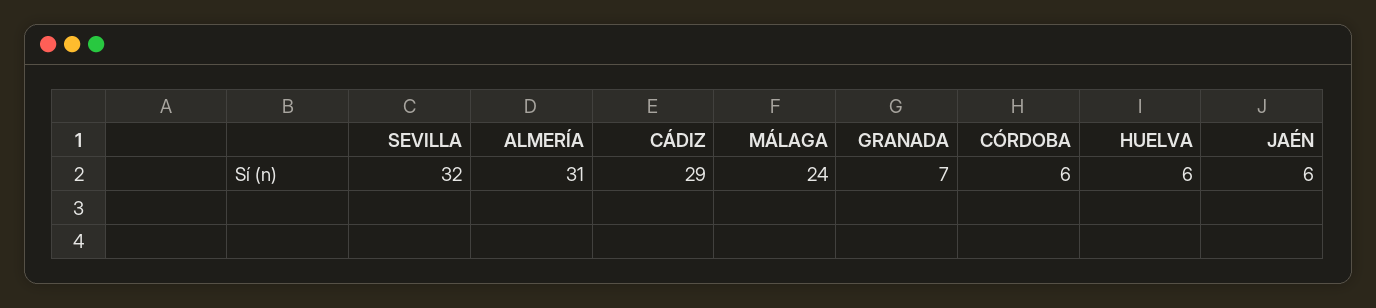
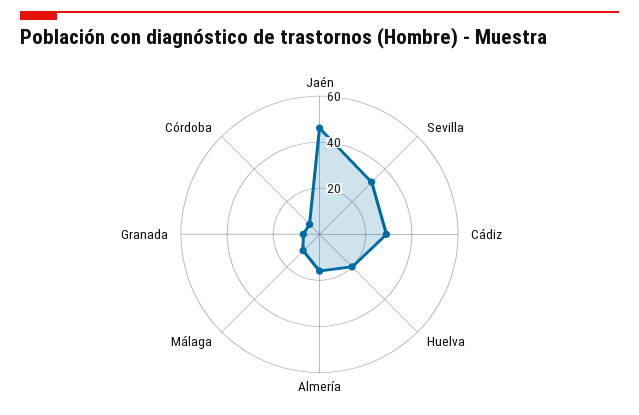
ALMERÍA: 31 -> 15
MÁLAGA: 24 -> 10
HUELVA: 6 -> 20
JAÉN: 6 -> 45

